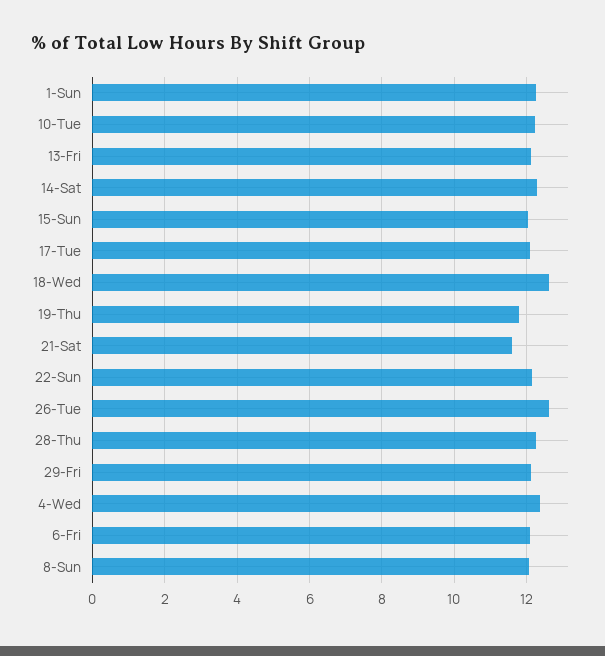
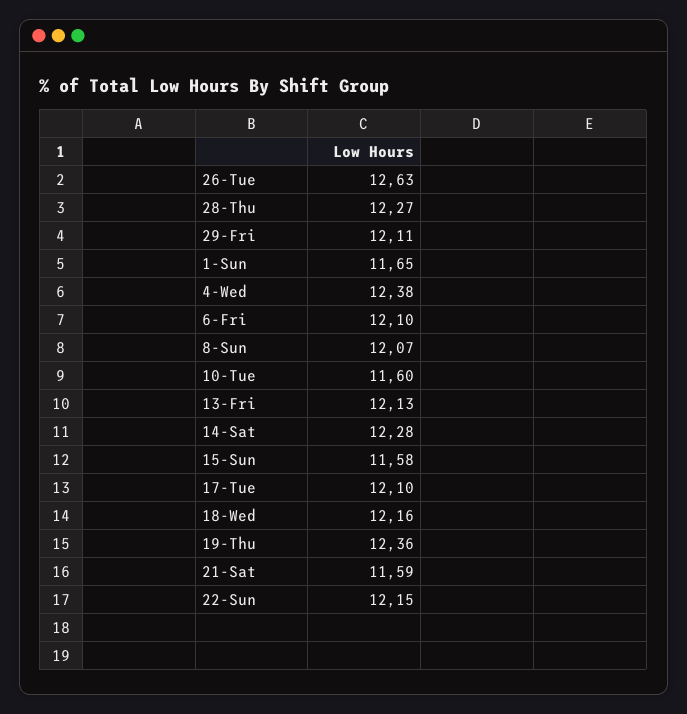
1-Sun: 12.2 -> 11.65
10-Tue: 12.2 -> 11.6
15-Sun: 12 -> 11.58
18-Wed: 12.6 -> 12.16
19-Thu: 11.8 -> 12.36

